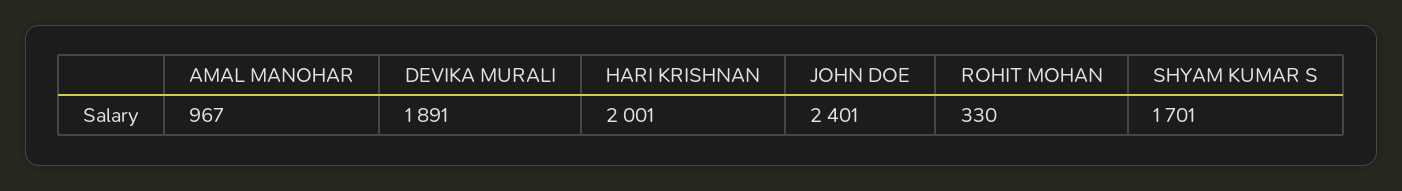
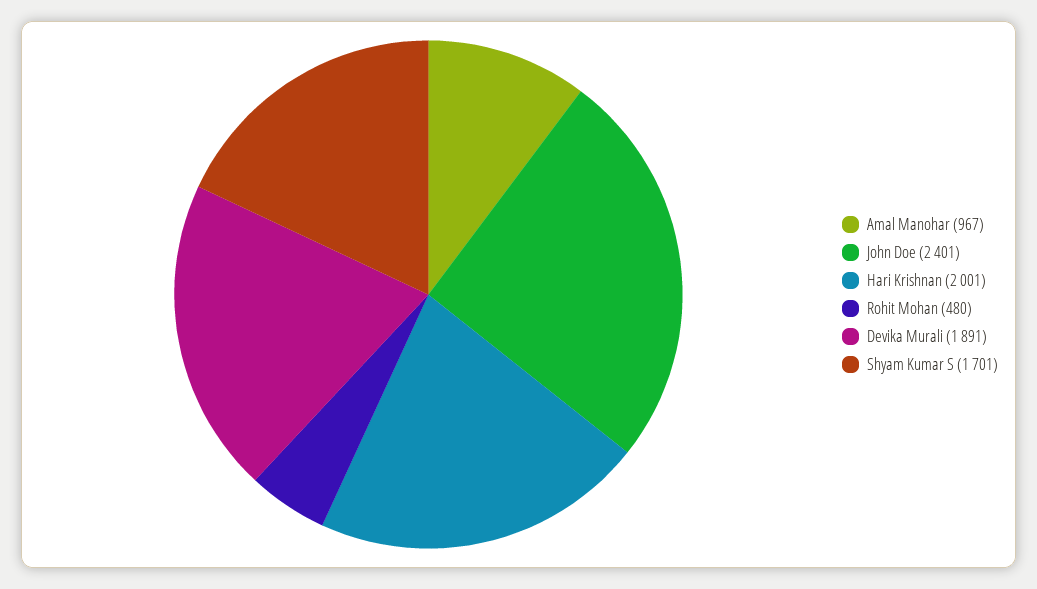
ROHIT MOHAN: 330 -> 480

